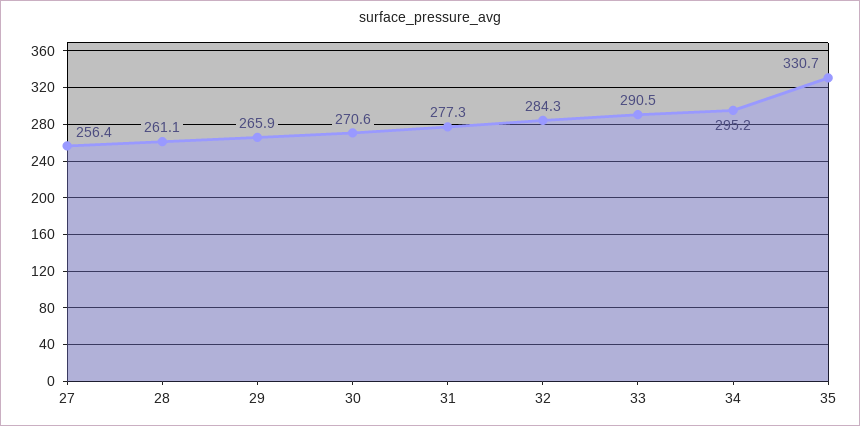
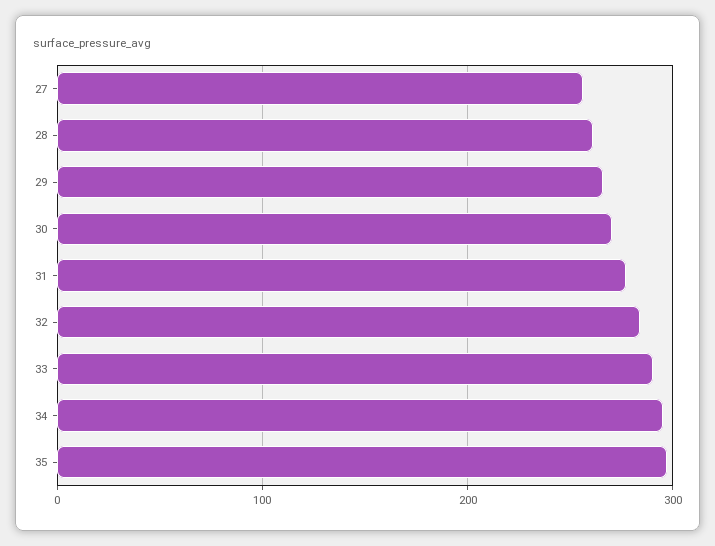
35: 330.7 -> 300

